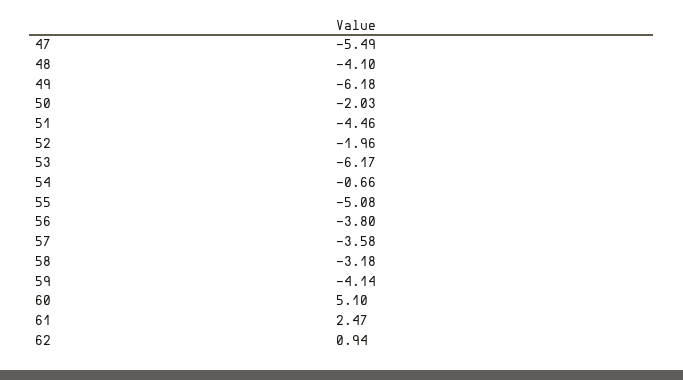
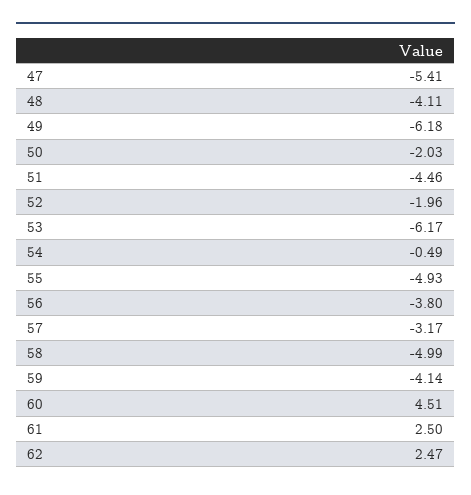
47: -5.49 -> -5.41
48: -4.1 -> -4.11
54: -0.66 -> -0.49
55: -5.08 -> -4.93
57: -3.58 -> -3.17
58: -3.18 -> -4.99
60: 5.1 -> 4.51
61: 2.47 -> 2.5
62: 0.94 -> 2.47

